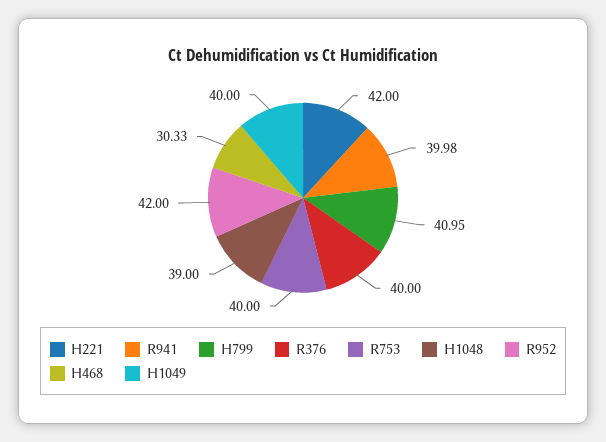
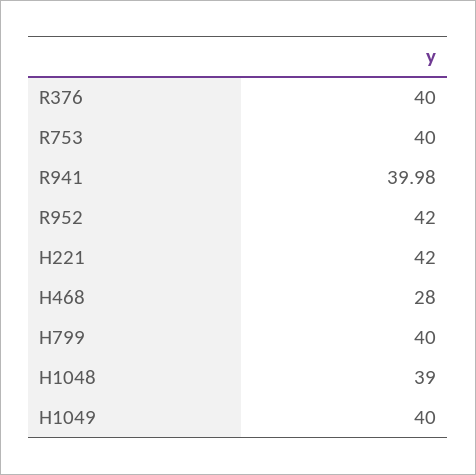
H799: 40.95 -> 40
H468: 30.33 -> 28

